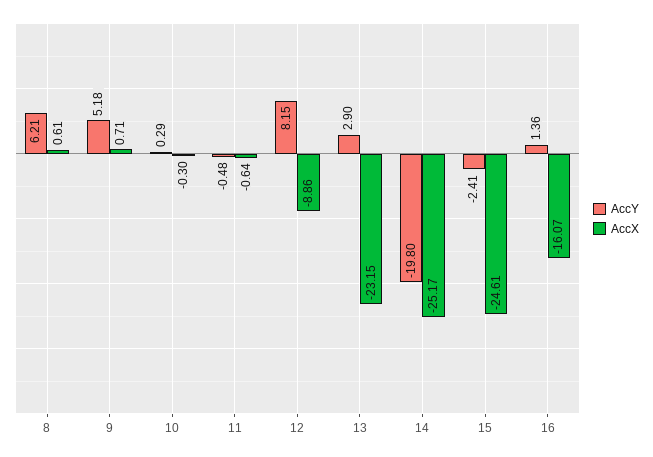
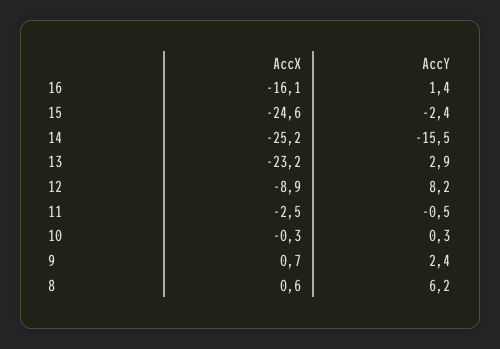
AccY, 9: 5.18 -> 2.4
AccX, 11: -0.64 -> -2.5
AccY, 14: -19.8 -> -15.5

